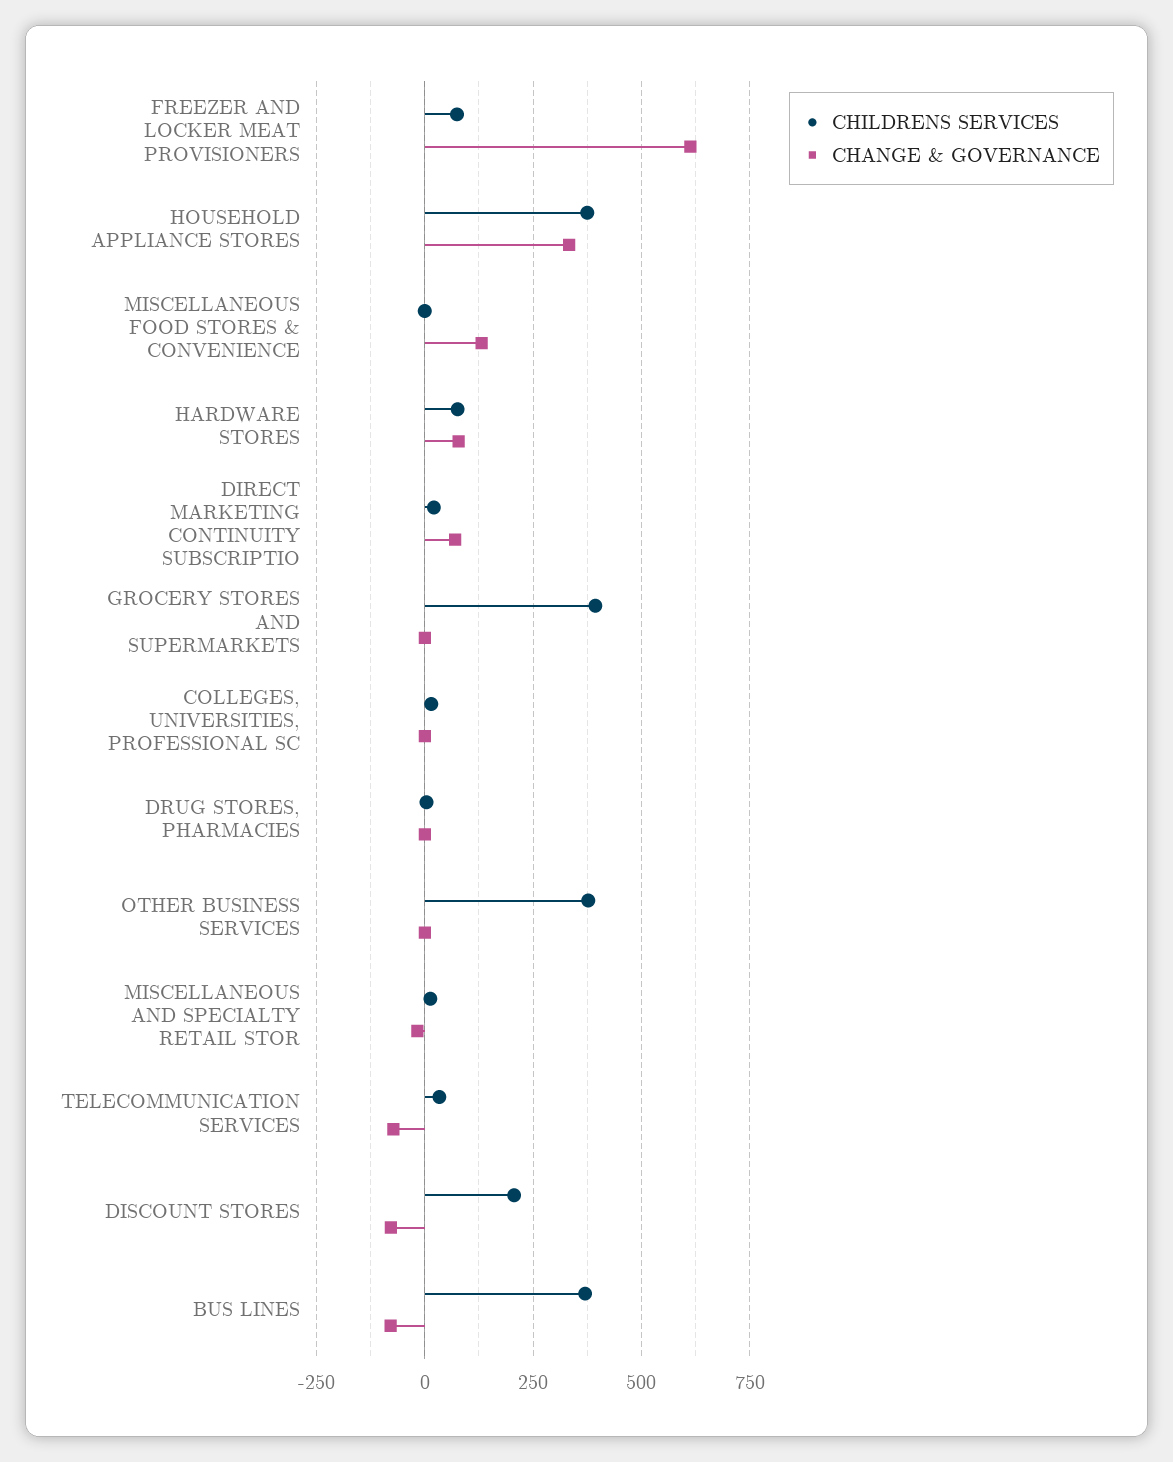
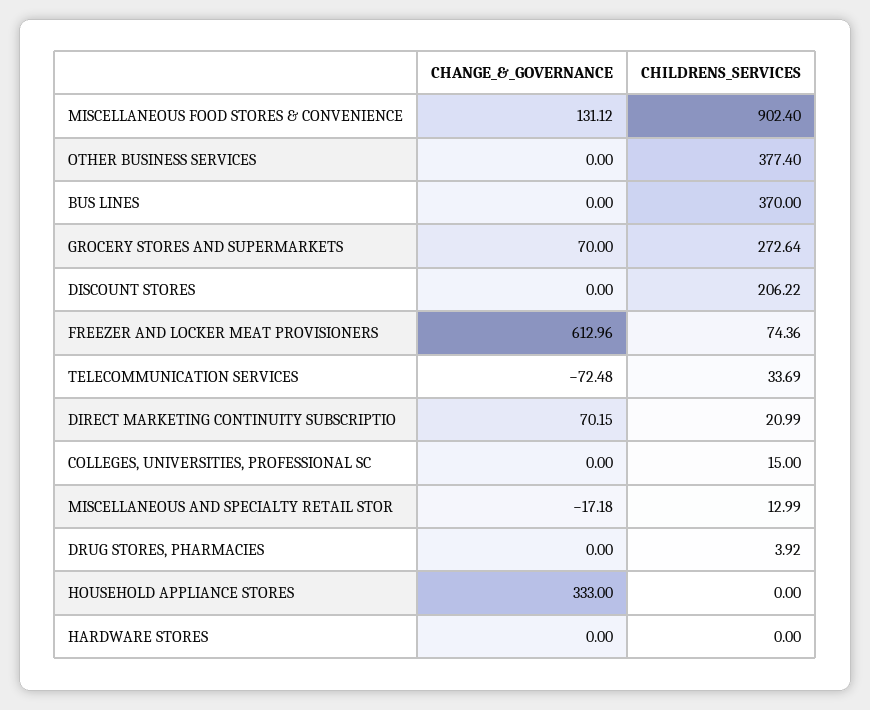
CHILDRENS SERVICES, HOUSEHOLD APPLIANCE STORES: 375 -> 0
CHILDRENS SERVICES, MISCELLANEOUS FOOD STORES & CONVENIENCE: 0 -> 902.4
CHILDRENS SERVICES, HARDWARE STORES: 75 -> 0
CHANGE & GOVERNANCE, HARDWARE STORES: 75 -> 0
CHILDRENS SERVICES, GROCERY STORES AND SUPERMARKETS: 400 -> 272.64
CHANGE & GOVERNANCE, GROCERY STORES AND SUPERMARKETS: 0 -> 70
CHANGE & GOVERNANCE, DISCOUNT STORES: -75 -> 0
CHANGE & GOVERNANCE, BUS LINES: -75 -> 0

